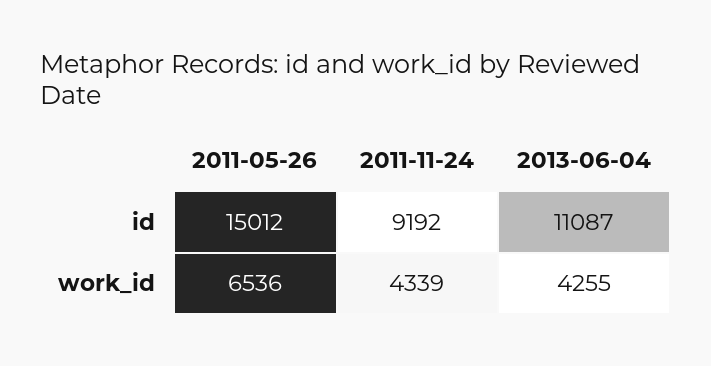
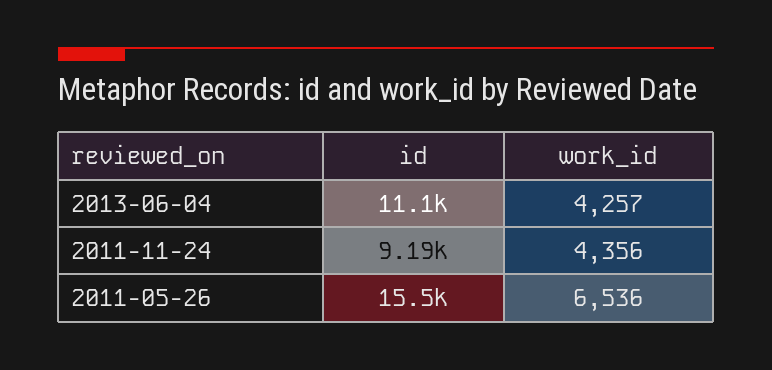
2011-05-26, id: 15012 -> 15500
2011-11-24, work_id: 4339 -> 4356
2013-06-04, work_id: 4255 -> 4257

